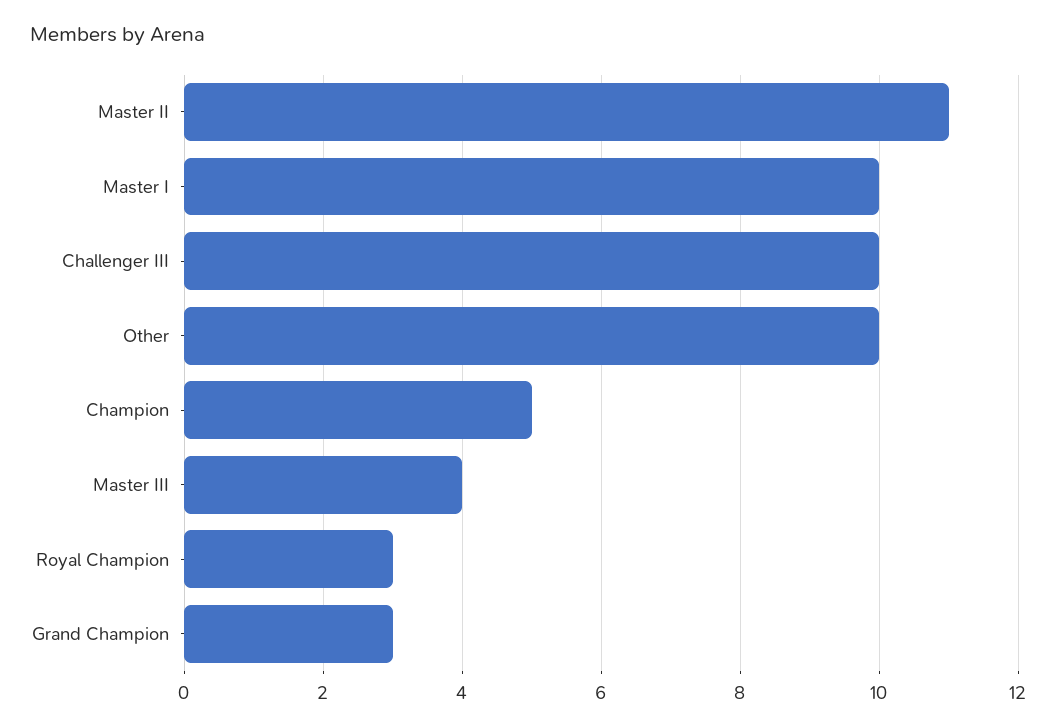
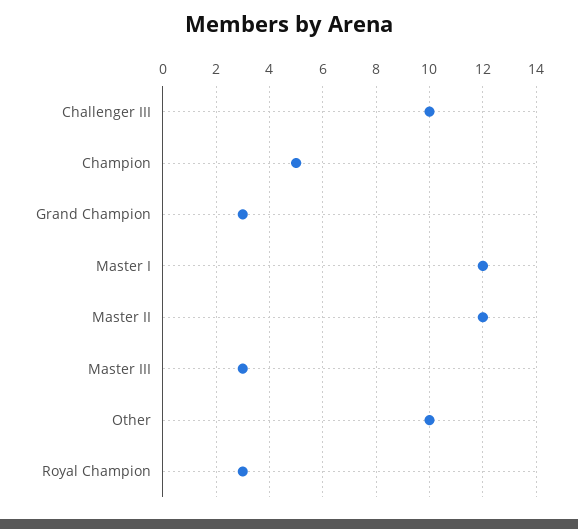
Master II: 11 -> 12
Master I: 10 -> 12
Master III: 4 -> 3

